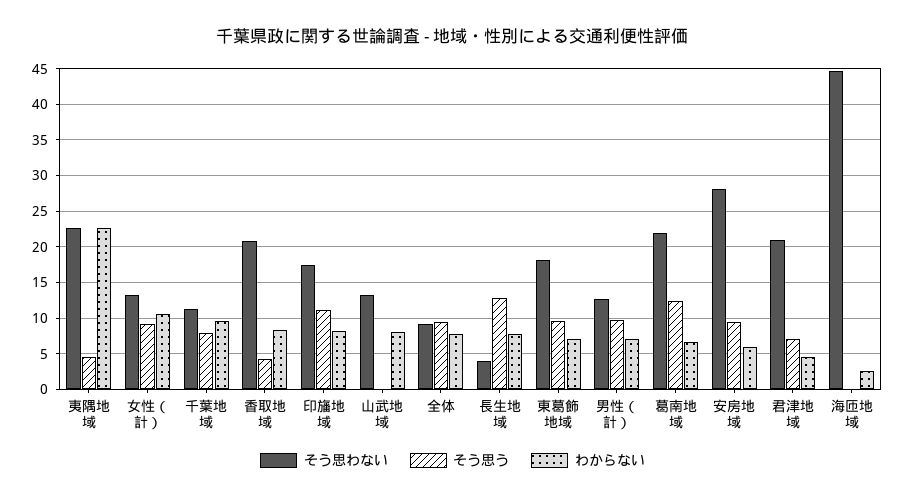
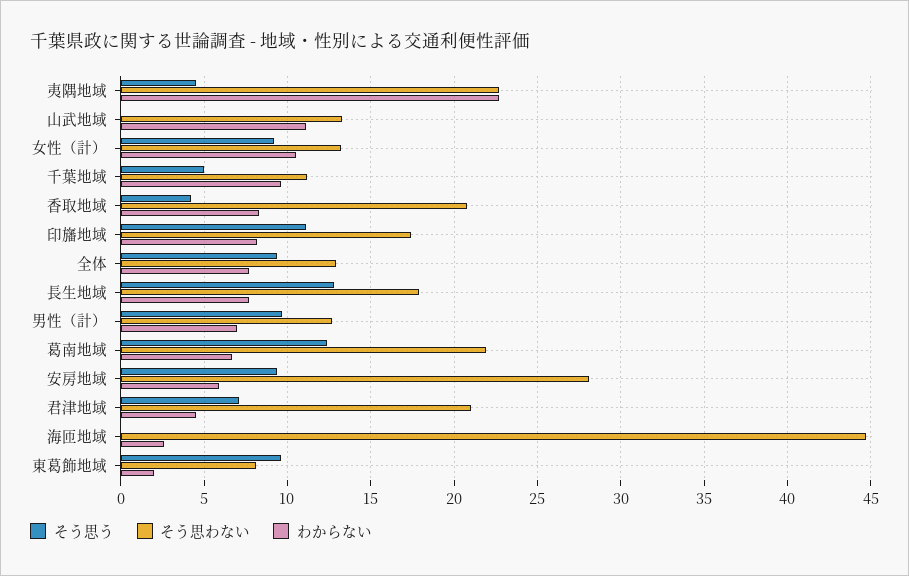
そう思う, 千葉地域: 8 -> 5
わからない, 山武地域: 8 -> 11
そう思わない, 全体: 9 -> 13
そう思わない, 長生地域: 4 -> 18
そう思わない, 東葛飾地域: 18 -> 8
わからない, 東葛飾地域: 7 -> 2

